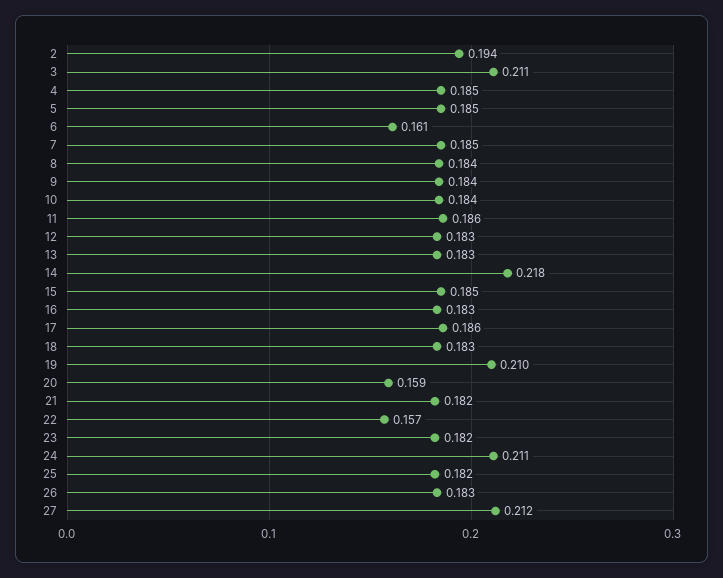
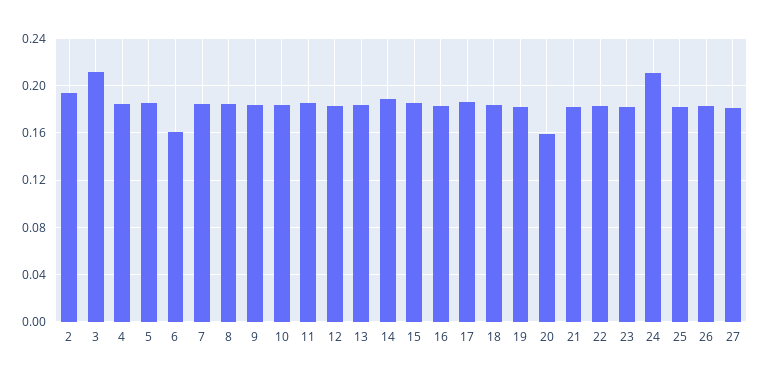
14: 0.218 -> 0.19
19: 0.21 -> 0.18
22: 0.157 -> 0.18
27: 0.212 -> 0.18

